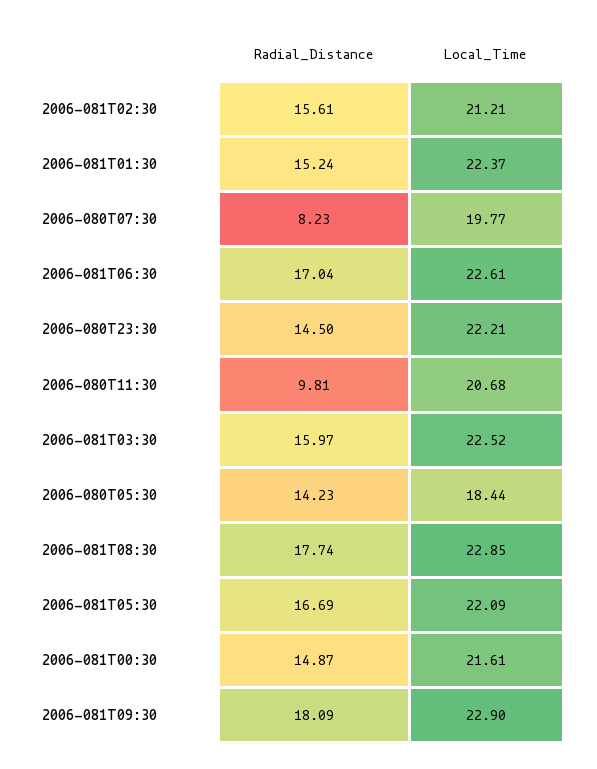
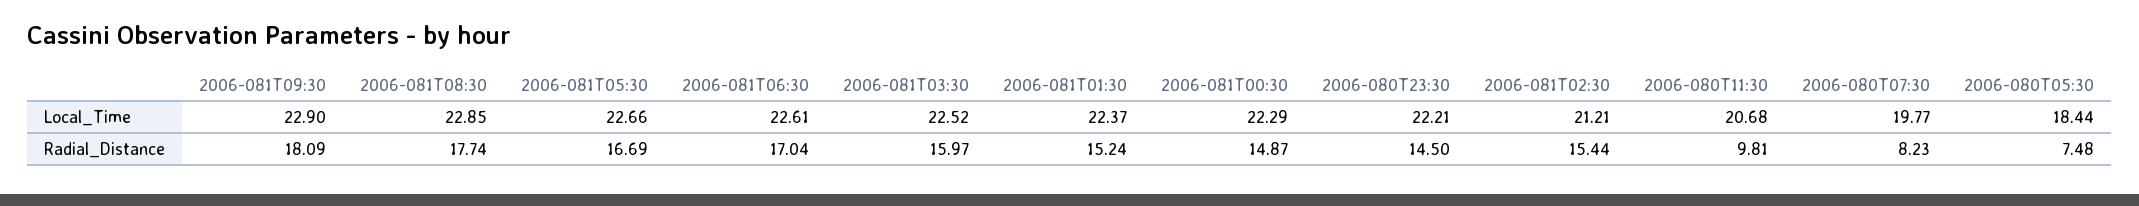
Radial_Distance, 2006-081T02:30: 15.61 -> 15.44
Radial_Distance, 2006-080T05:30: 14.23 -> 7.48
Local_Time, 2006-081T05:30: 22.09 -> 22.66
Local_Time, 2006-081T00:30: 21.61 -> 22.29

